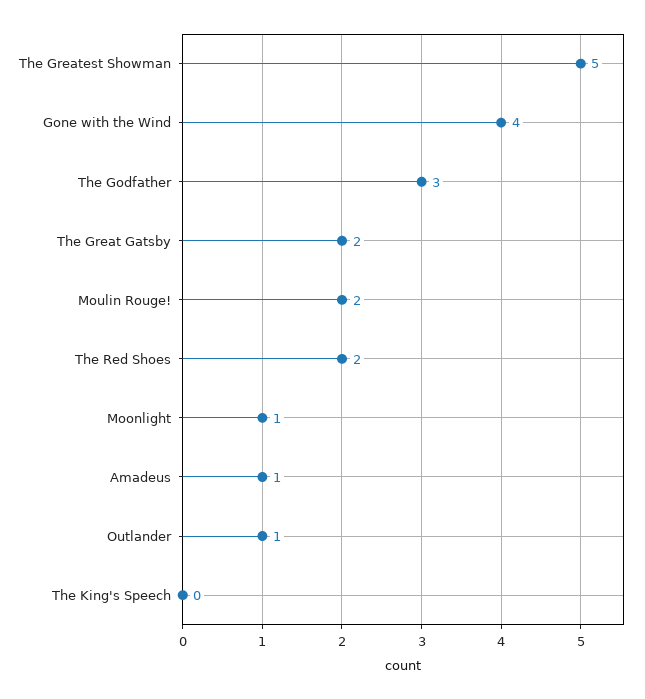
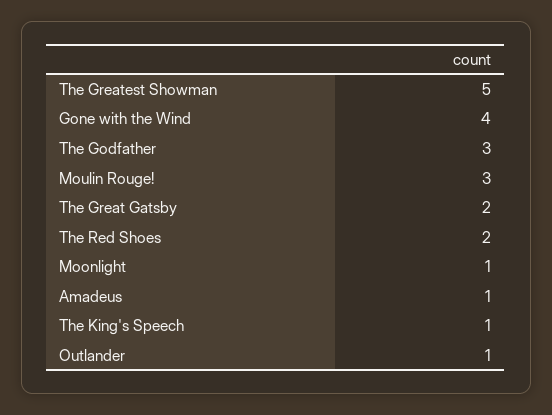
Moulin Rouge!: 2 -> 3
The King's Speech: 0 -> 1

